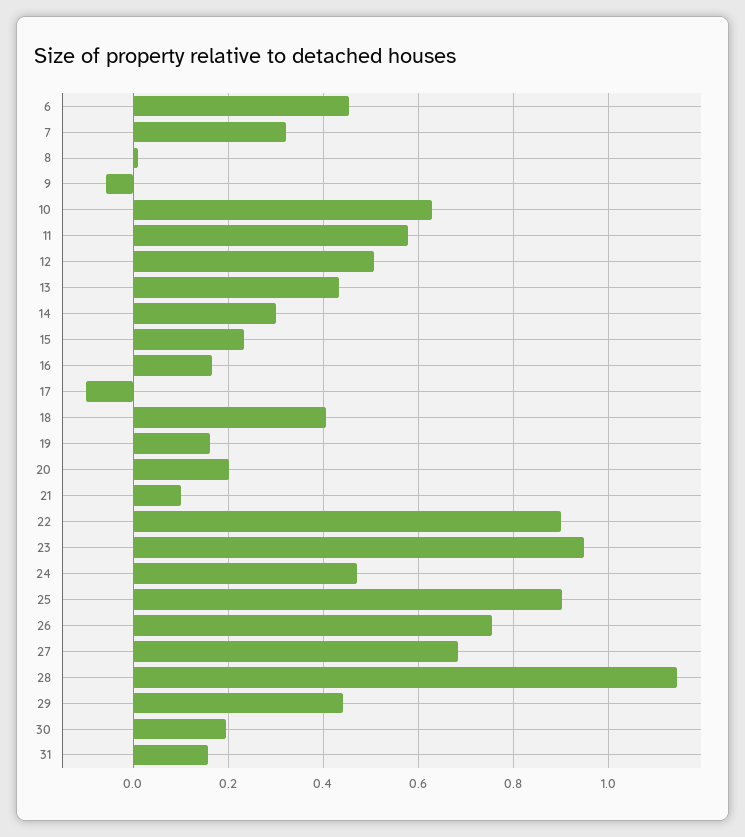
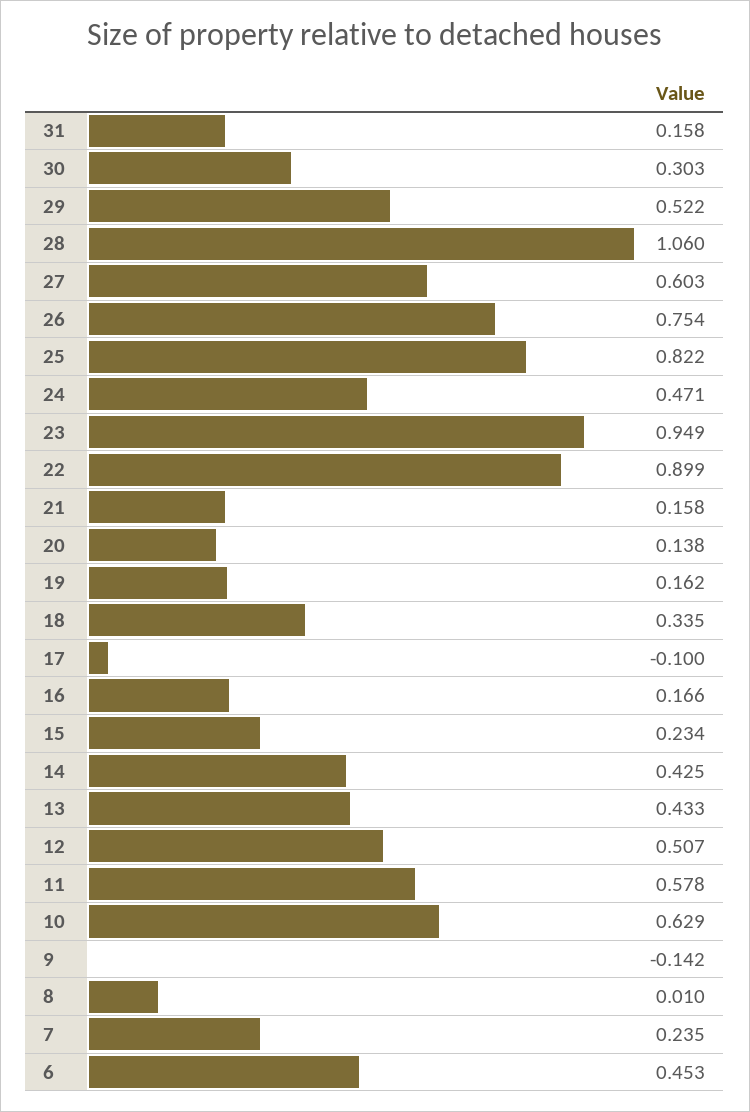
7: 0.32 -> 0.235
9: -0.06 -> -0.142
14: 0.3 -> 0.425
18: 0.4 -> 0.335
20: 0.2 -> 0.138
21: 0.1 -> 0.158
25: 0.9 -> 0.822
27: 0.68 -> 0.603
28: 1.14 -> 1.06
29: 0.44 -> 0.522
30: 0.2 -> 0.303

